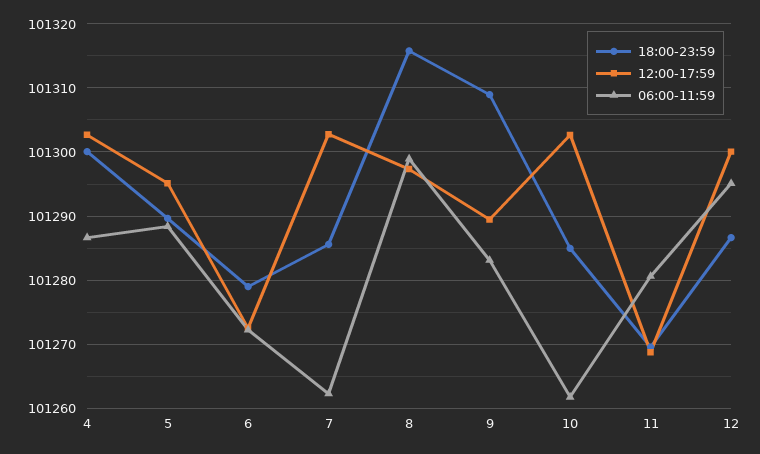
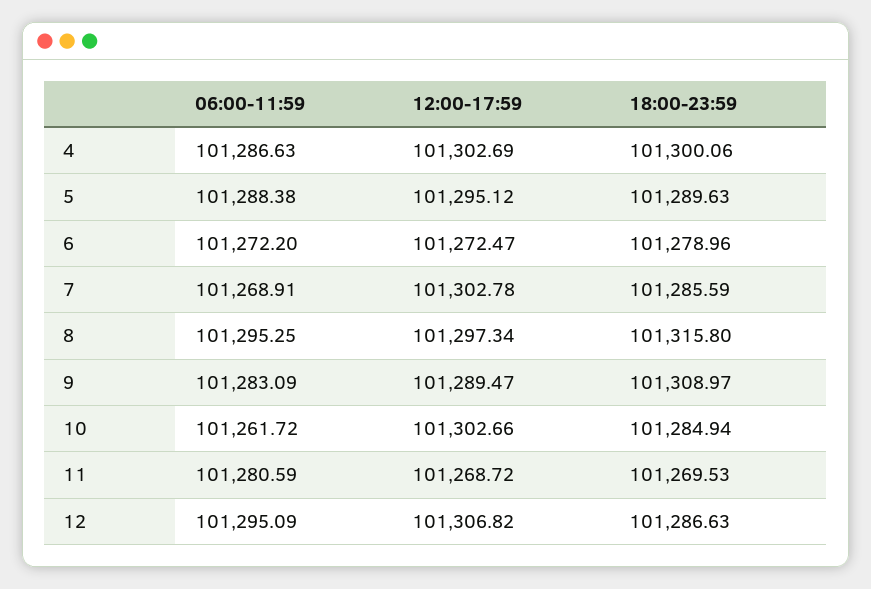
06:00-11:59, 7: 101262 -> 101268.91
06:00-11:59, 8: 101299 -> 101295.25
12:00-17:59, 12: 101300 -> 101306.82

